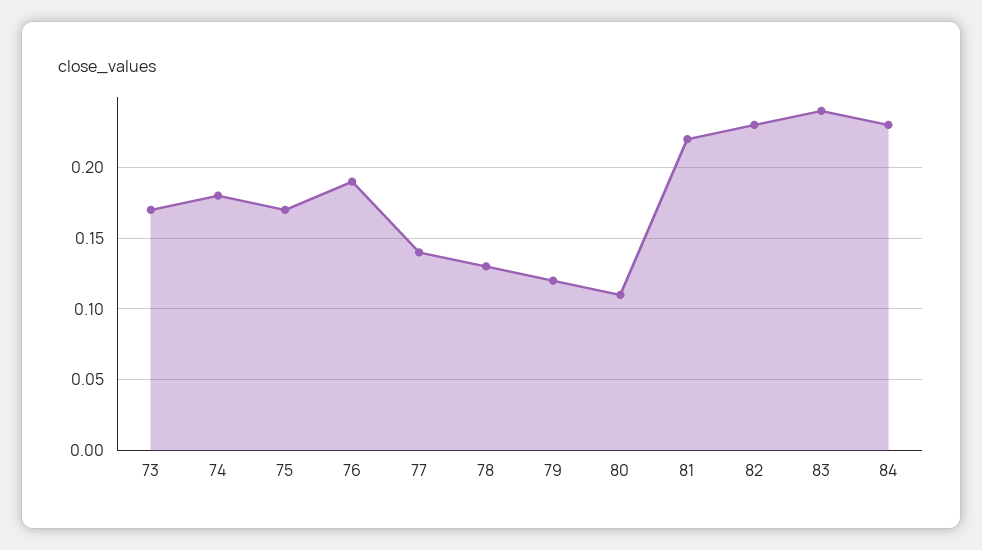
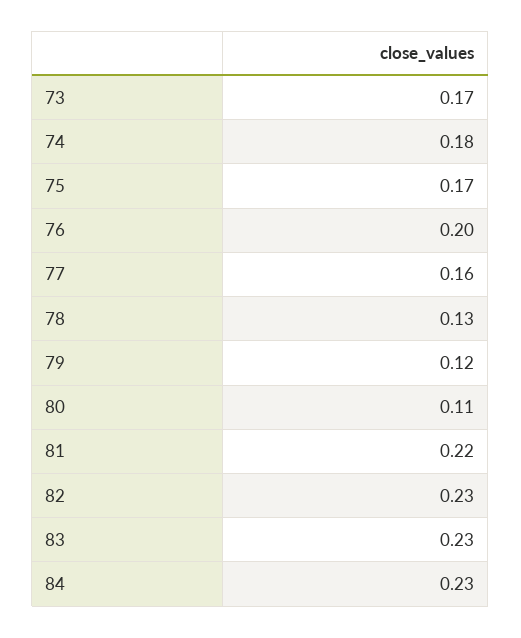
76: 0.19 -> 0.2
77: 0.14 -> 0.16
83: 0.24 -> 0.23

